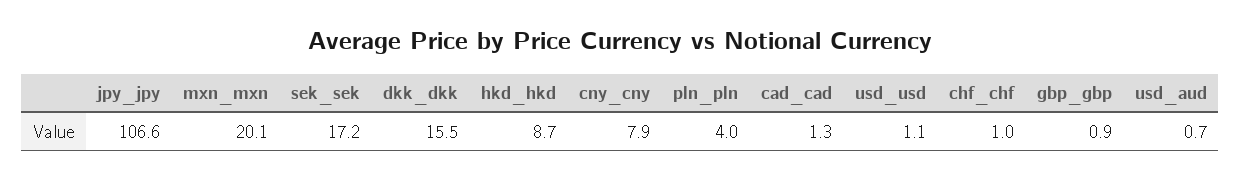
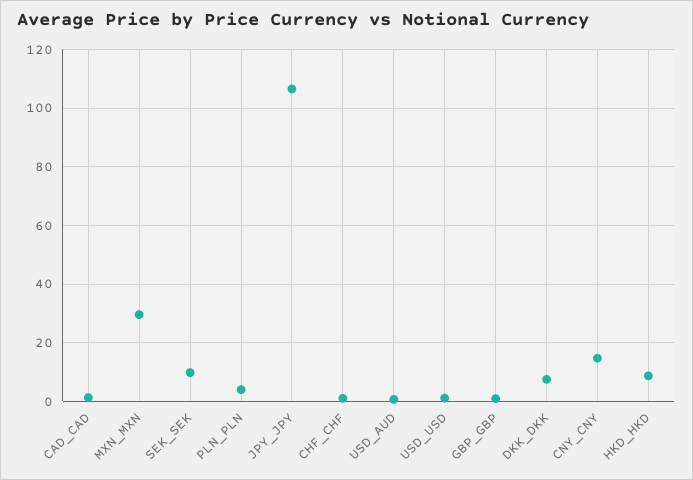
mxn_mxn: 20.1 -> 30
sek_sek: 17.2 -> 10
dkk_dkk: 15.5 -> 7.5
cny_cny: 7.9 -> 15

